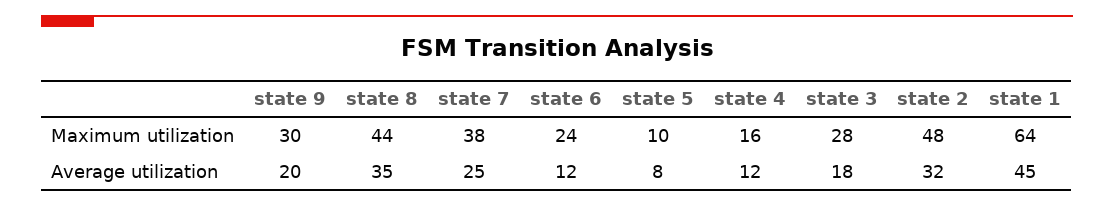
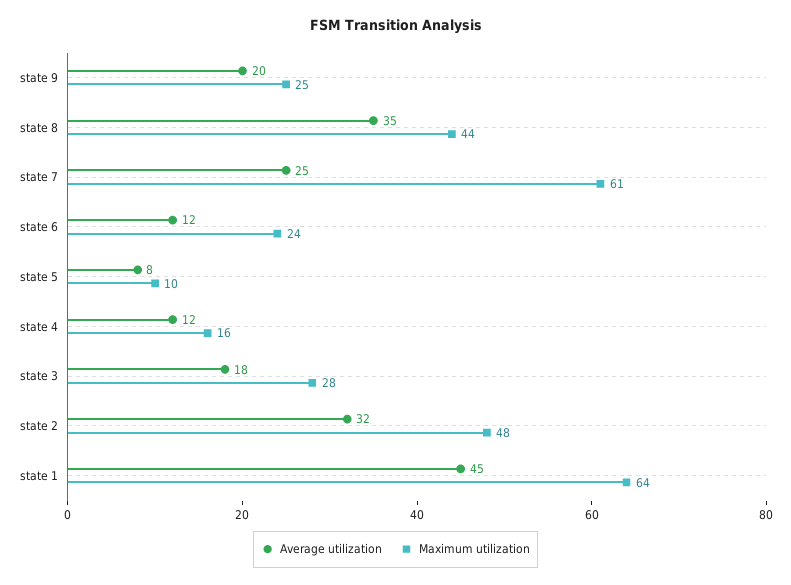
Maximum utilization, state 9: 30 -> 25
Maximum utilization, state 7: 38 -> 61

